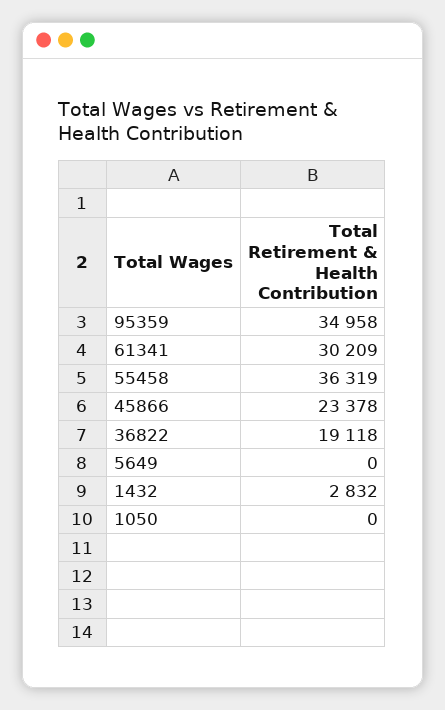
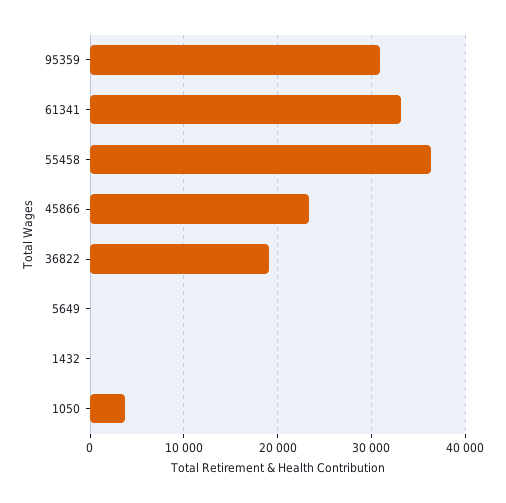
95359: 34958 -> 31000
61341: 30209 -> 33000
1432: 2832 -> 0
1050: 0 -> 4000

